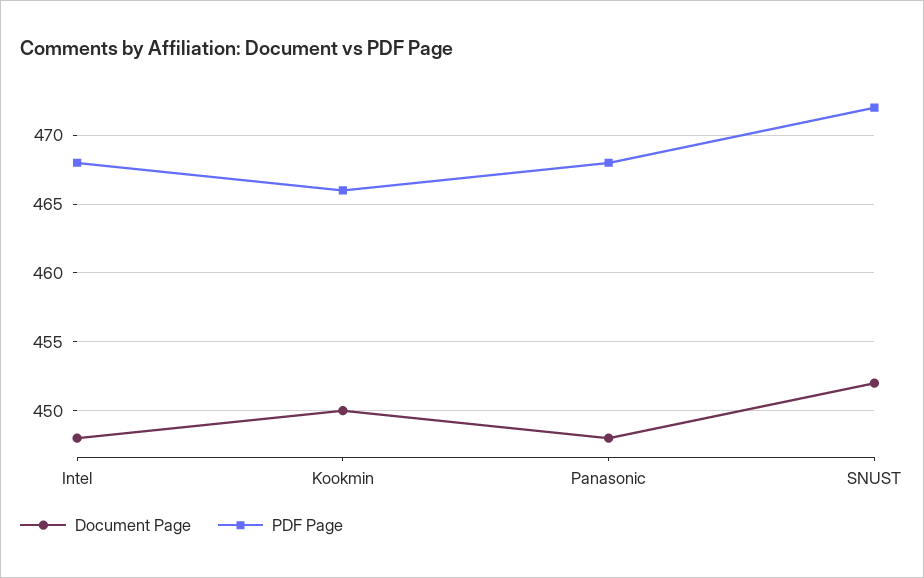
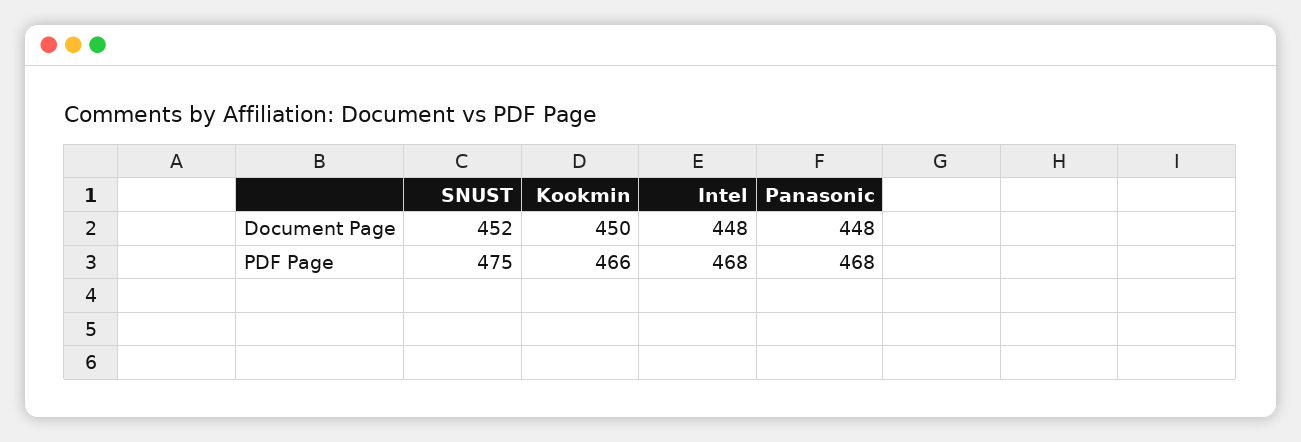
PDF Page, SNUST: 472 -> 475

